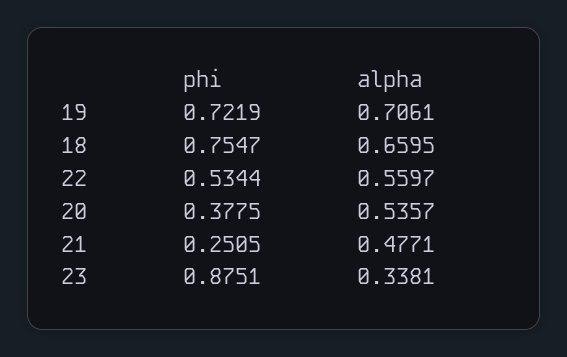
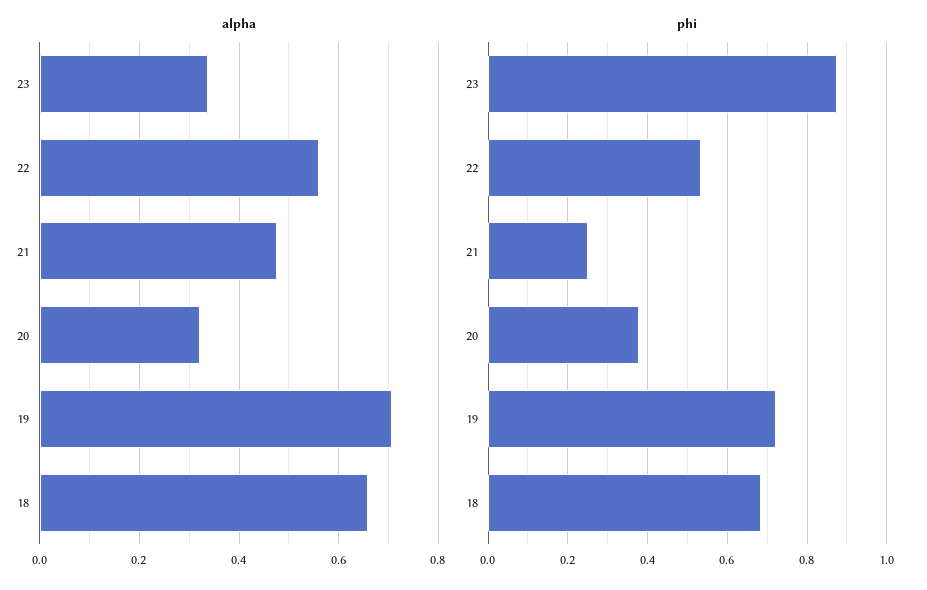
phi, 18: 0.7547 -> 0.68
alpha, 20: 0.5357 -> 0.32

